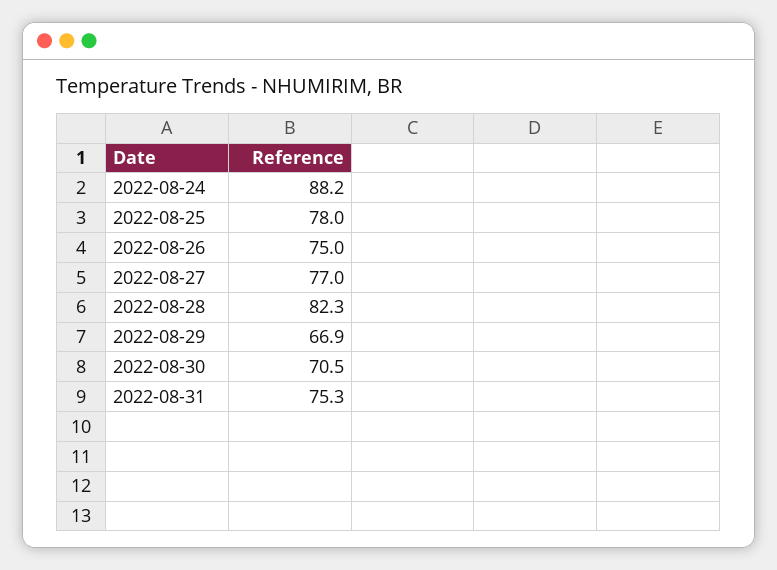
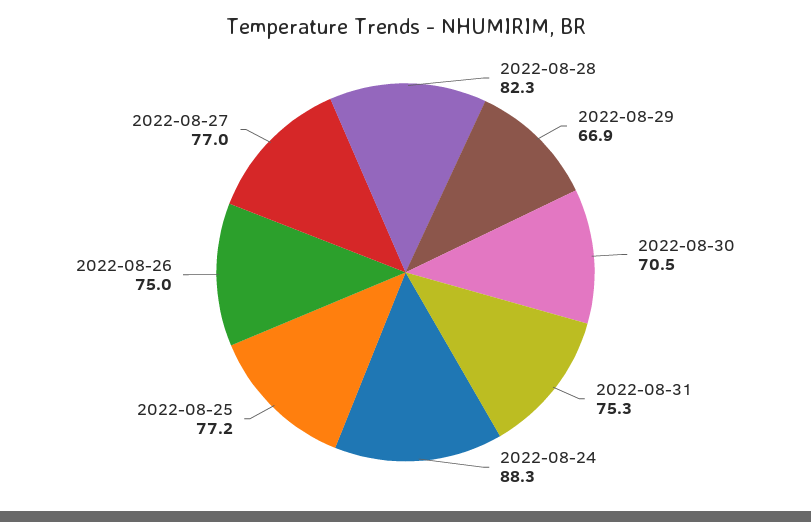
2022-08-24: 88.2 -> 88.3
2022-08-25: 78 -> 77.2

